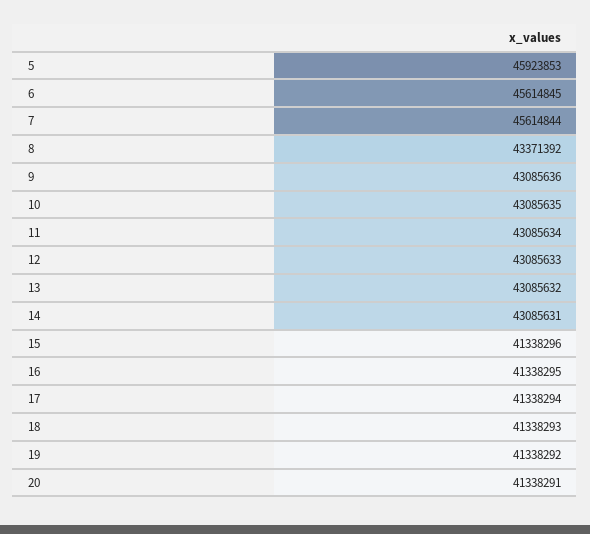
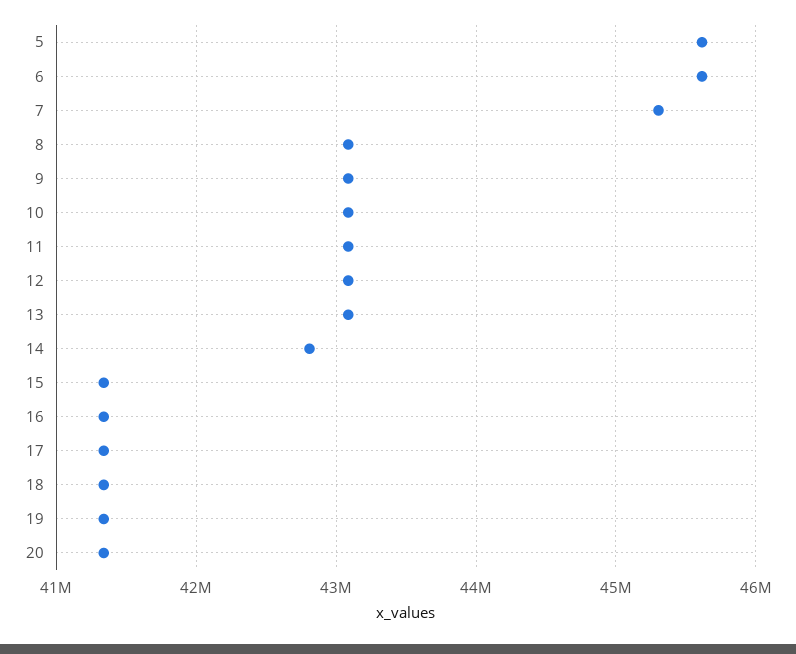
5: 45923853 -> 45600000
7: 45614844 -> 45300000
8: 43371392 -> 43100000
14: 43085631 -> 42800000

